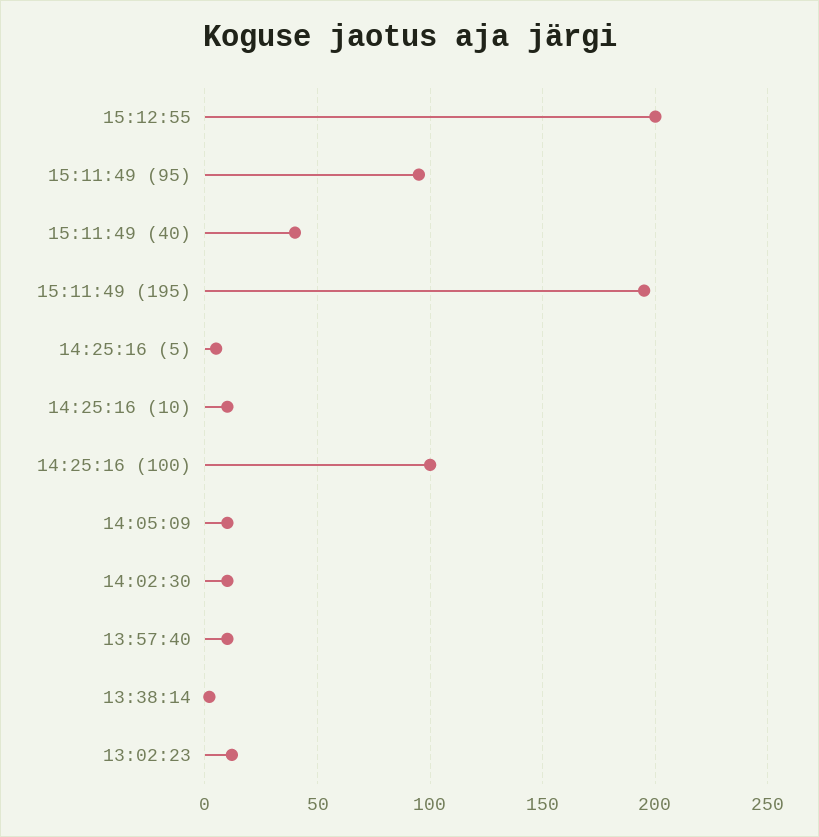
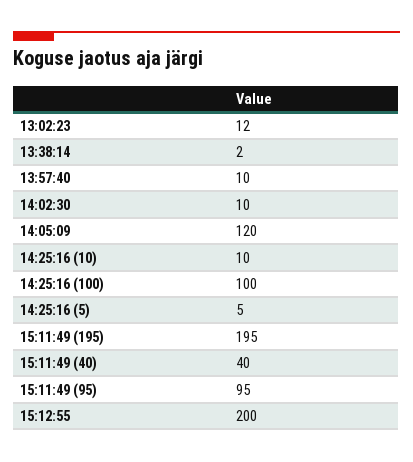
14:05:09: 10 -> 120

